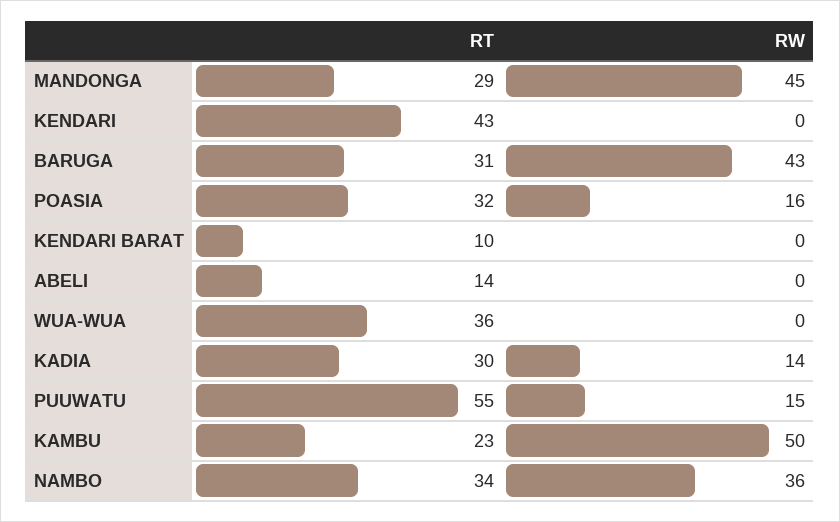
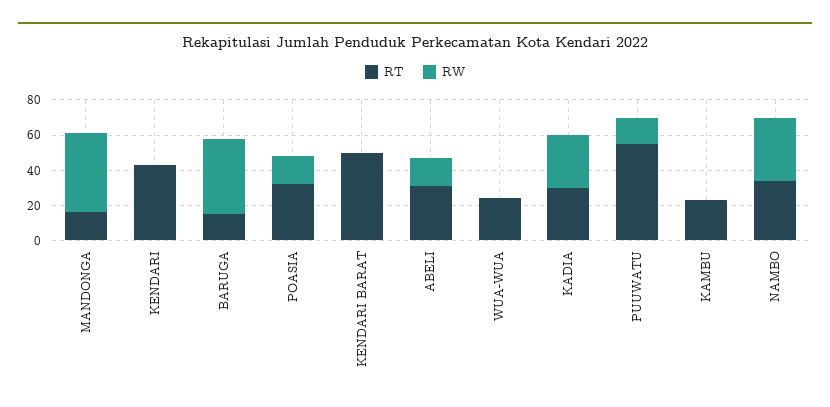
RT, MANDONGA: 29 -> 15
RT, BARUGA: 31 -> 15
RT, KENDARI BARAT: 10 -> 50
RT, ABELI: 14 -> 30
RW, ABELI: 0 -> 15
RT, WUA-WUA: 36 -> 25
RW, KADIA: 14 -> 30
RW, KAMBU: 50 -> 0

